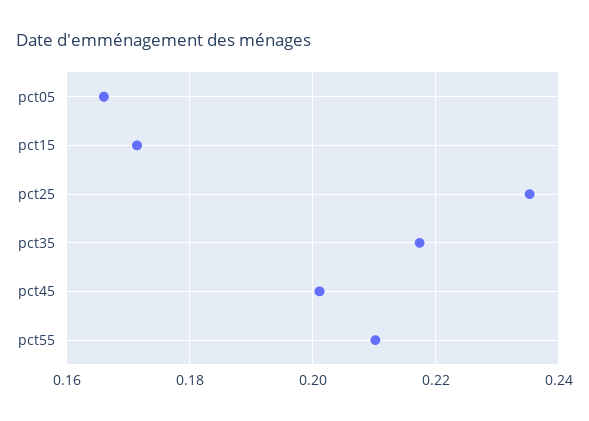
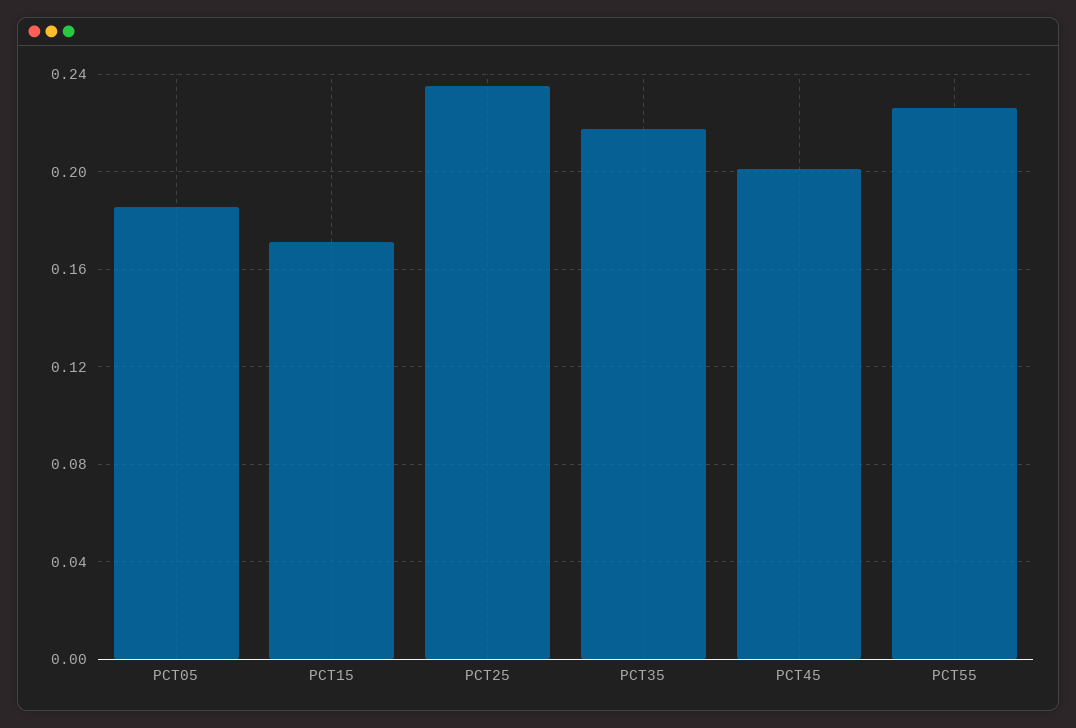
pct05: 0.166 -> 0.185
pct55: 0.21 -> 0.225

